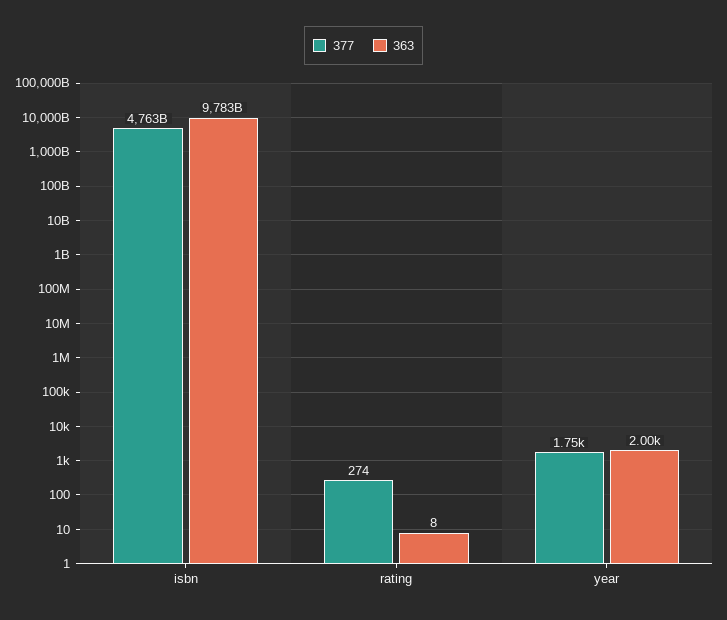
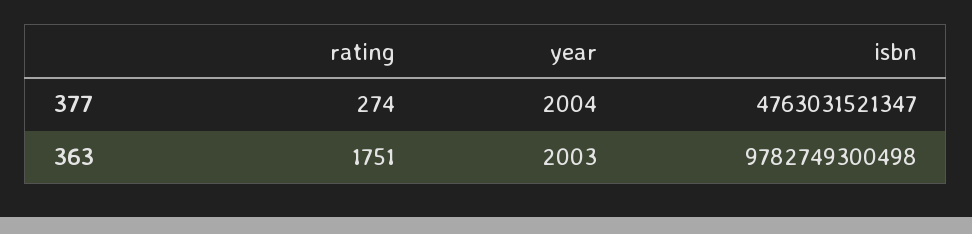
363, rating: 8 -> 1751
377, year: 1750 -> 2004

